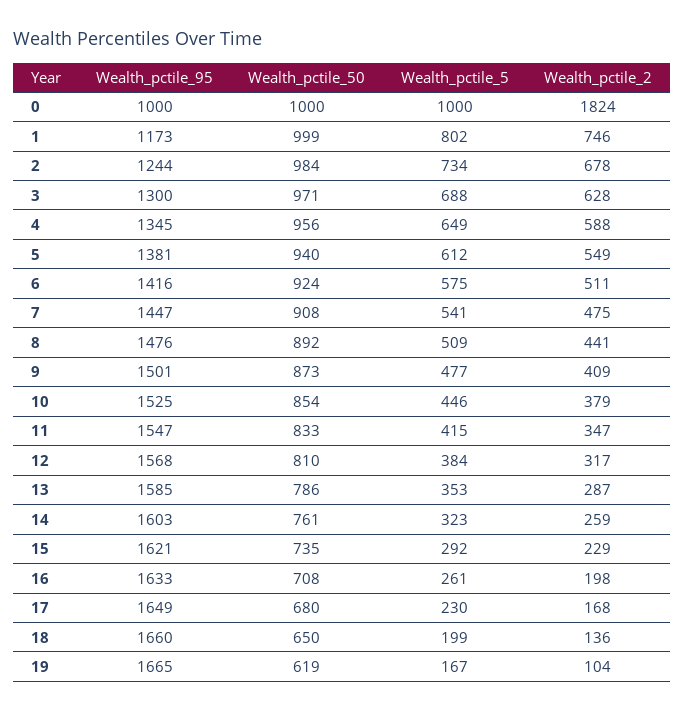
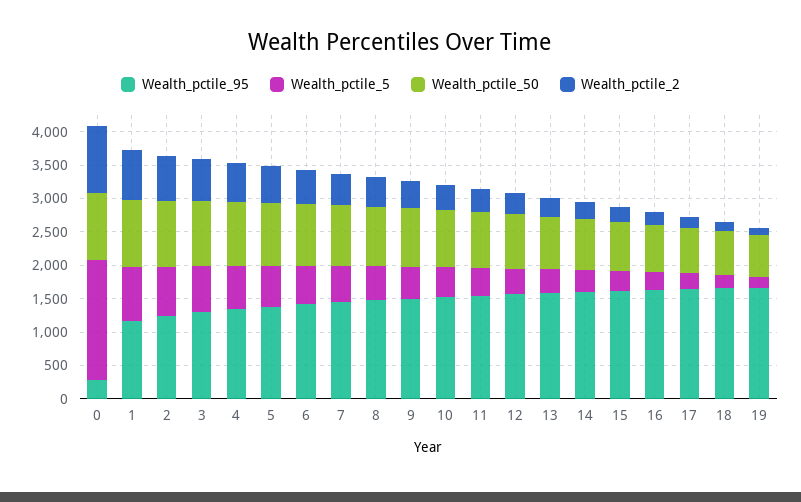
Wealth_pctile_95, 0: 1000 -> 250
Wealth_pctile_5, 0: 1000 -> 1750
Wealth_pctile_2, 0: 1824 -> 1000

